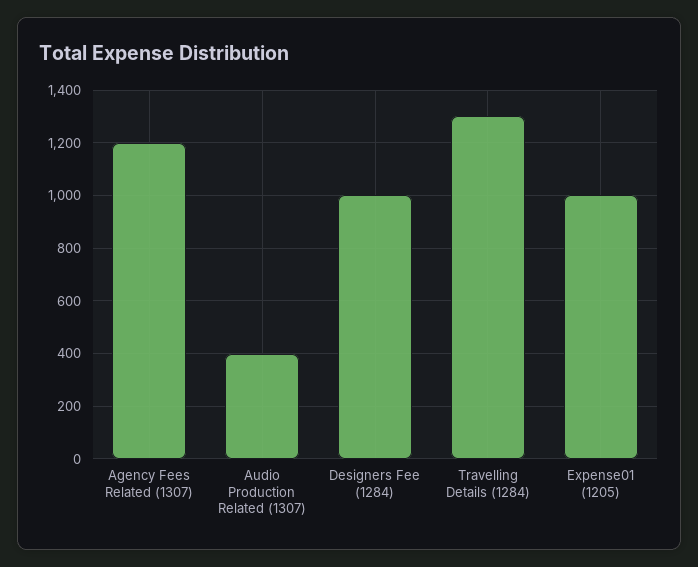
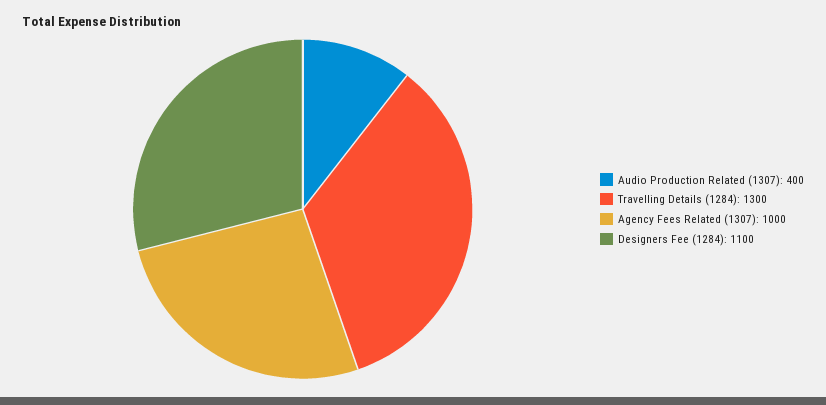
Agency Fees Related (1307): 1200 -> 1000
Designers Fee (1284): 1000 -> 1100
Expense01 (1205): 1000 -> none

